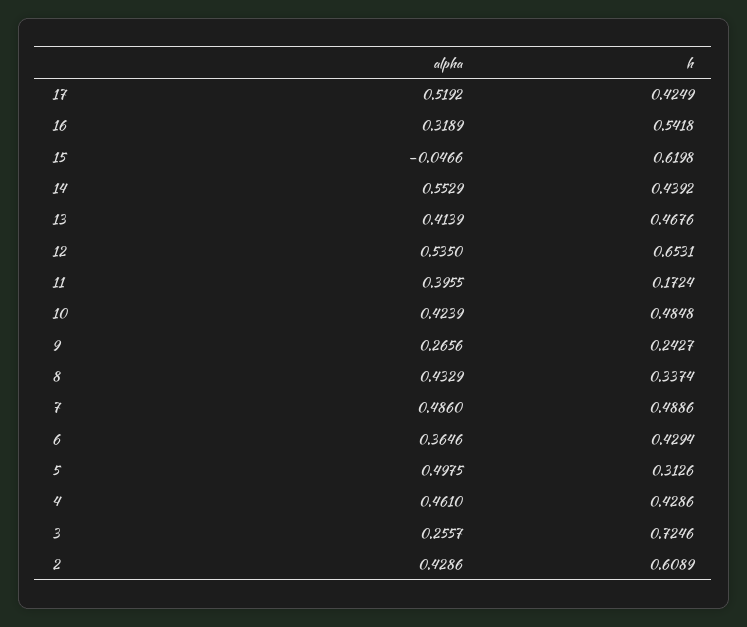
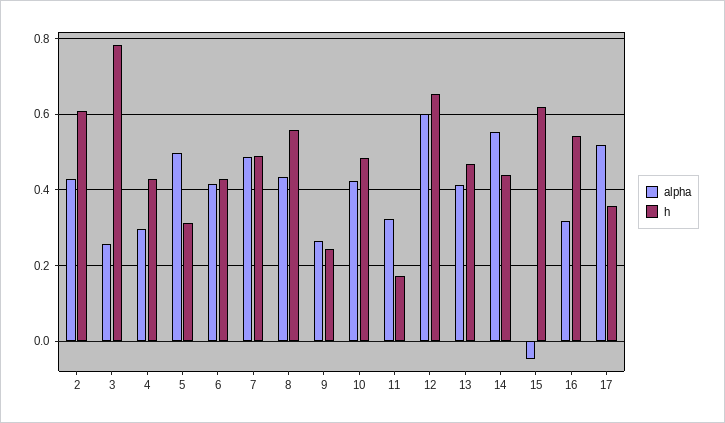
h, 17: 0.4249 -> 0.36
alpha, 12: 0.535 -> 0.6
alpha, 11: 0.3955 -> 0.32
h, 8: 0.3374 -> 0.56
alpha, 6: 0.3646 -> 0.42
alpha, 4: 0.461 -> 0.3
h, 3: 0.7246 -> 0.78

